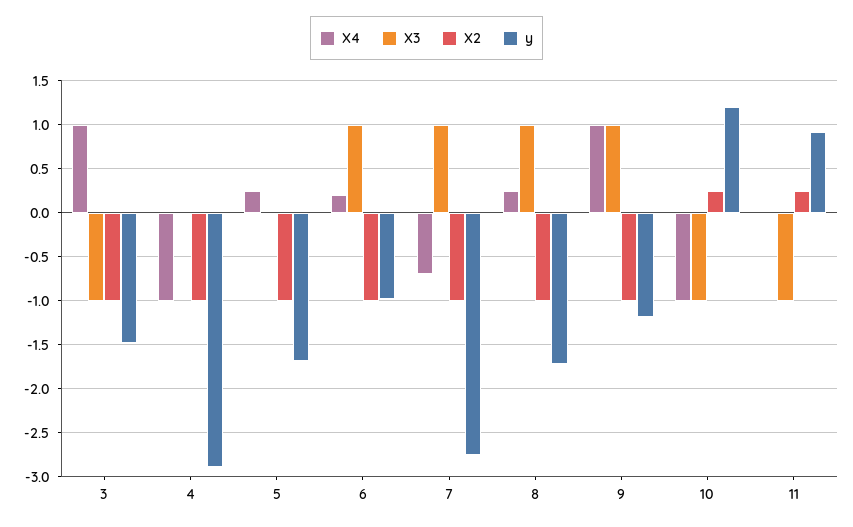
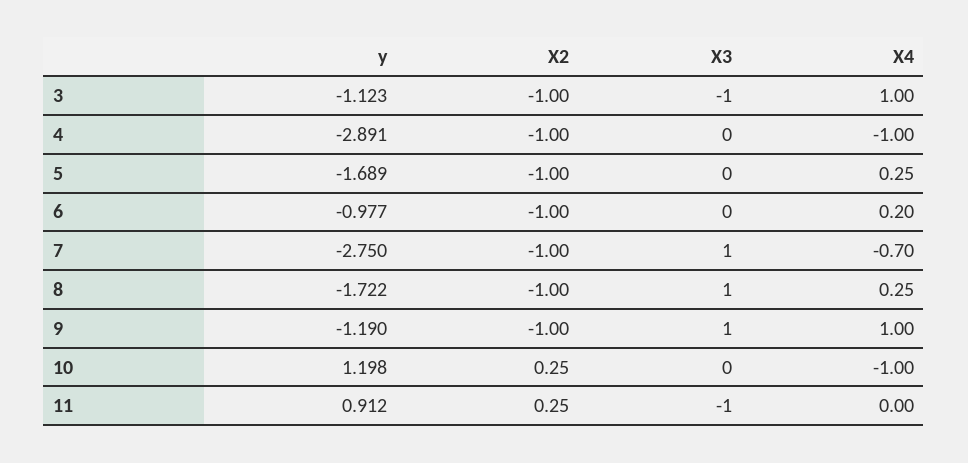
y, 3: -1.5 -> -1.123
X3, 6: 1 -> 0
X3, 10: -1 -> 0

